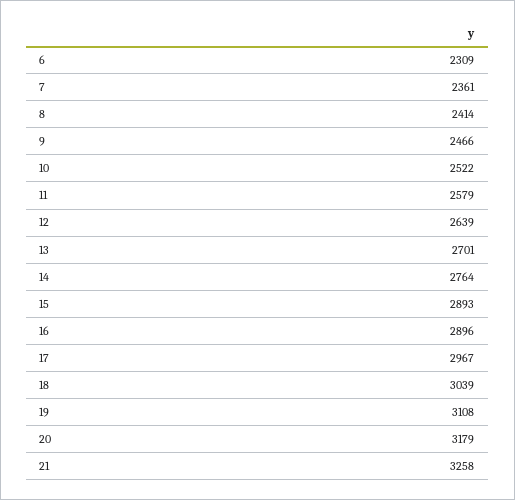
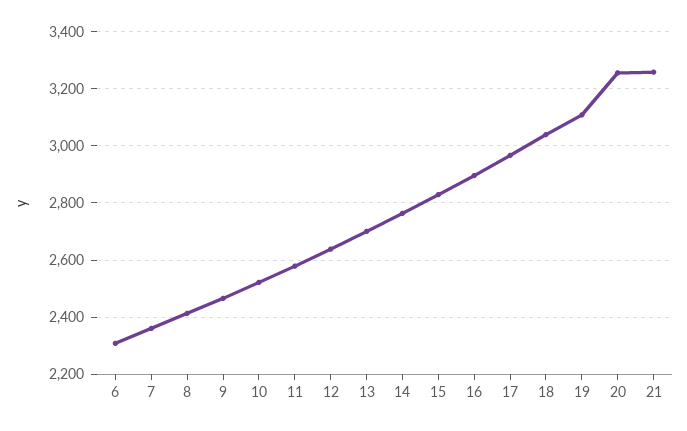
15: 2893 -> 2825
20: 3179 -> 3250

